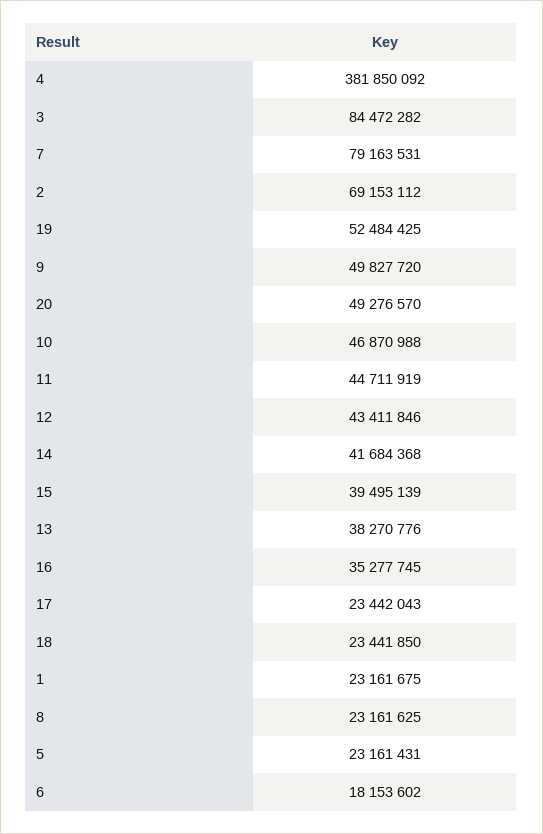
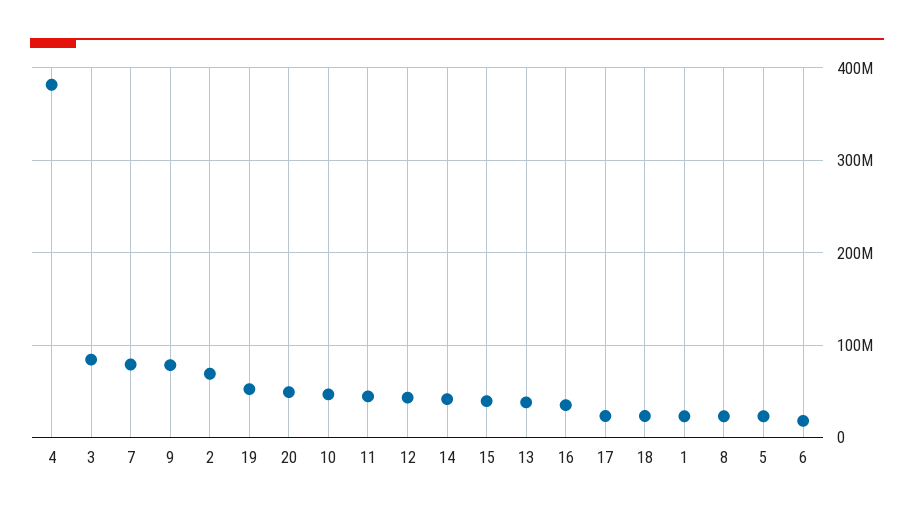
9: 49827720 -> 80000000

